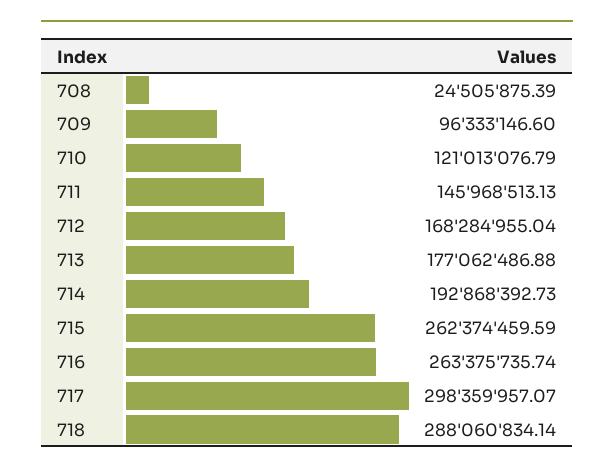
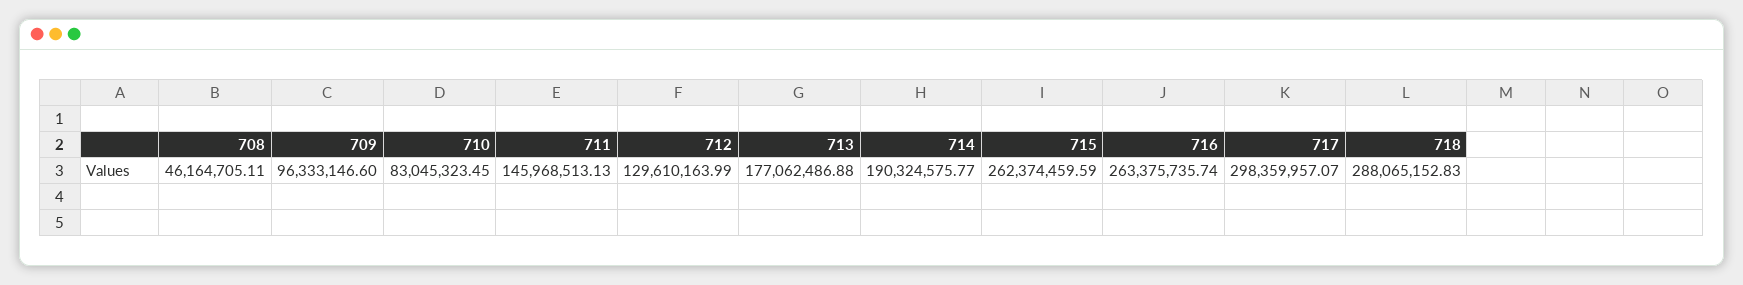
708: 24505875.39 -> 46164705.11
710: 121013076.79 -> 83045323.45
712: 168284955.04 -> 129610163.99
714: 192868392.73 -> 190324575.77
718: 288060834.14 -> 288065152.83

